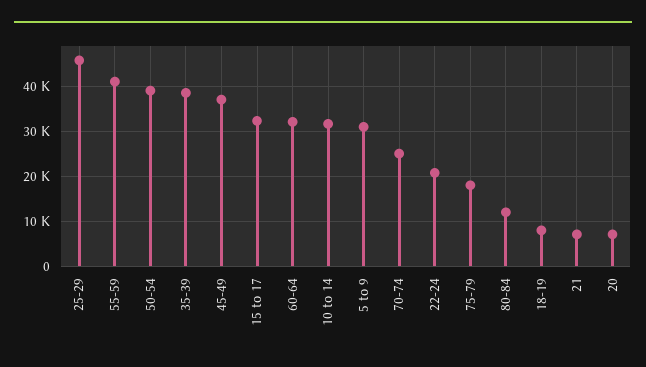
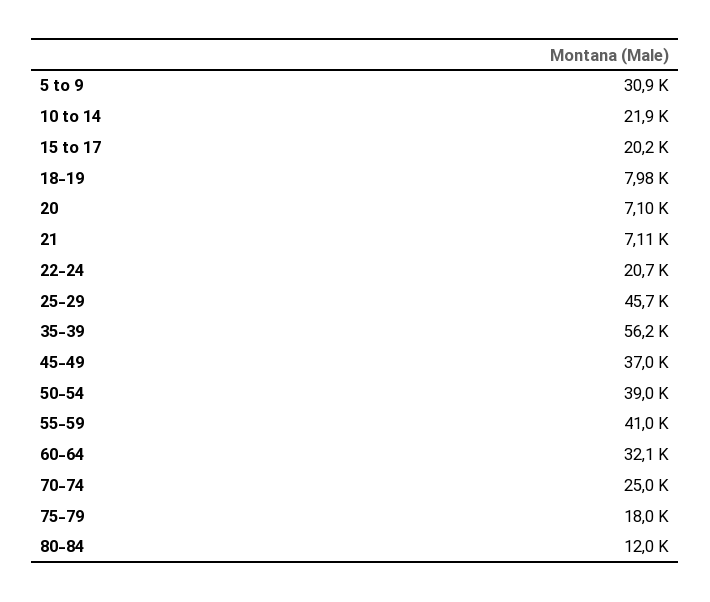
35-39: 38000 -> 56200
15 to 17: 32000 -> 20200
10 to 14: 32000 -> 21900

